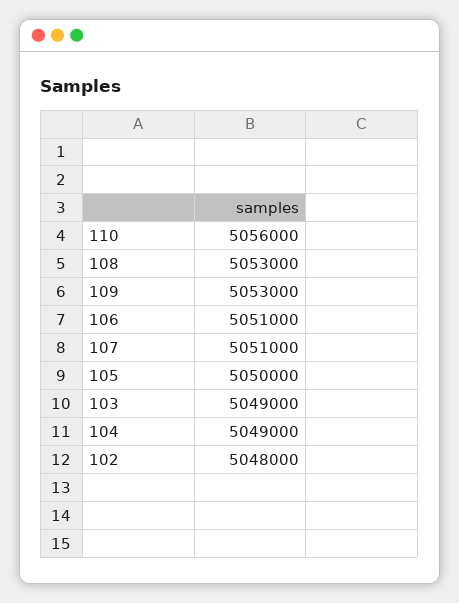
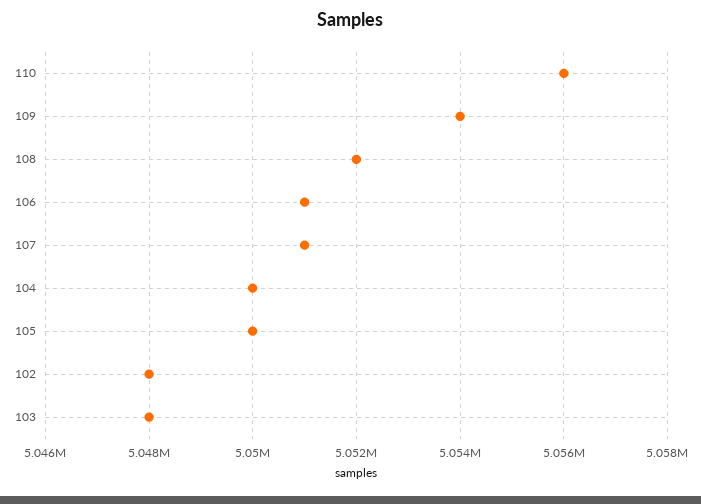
108: 5053000 -> 5052000
109: 5053000 -> 5054000
103: 5049000 -> 5048000
104: 5049000 -> 5050000

